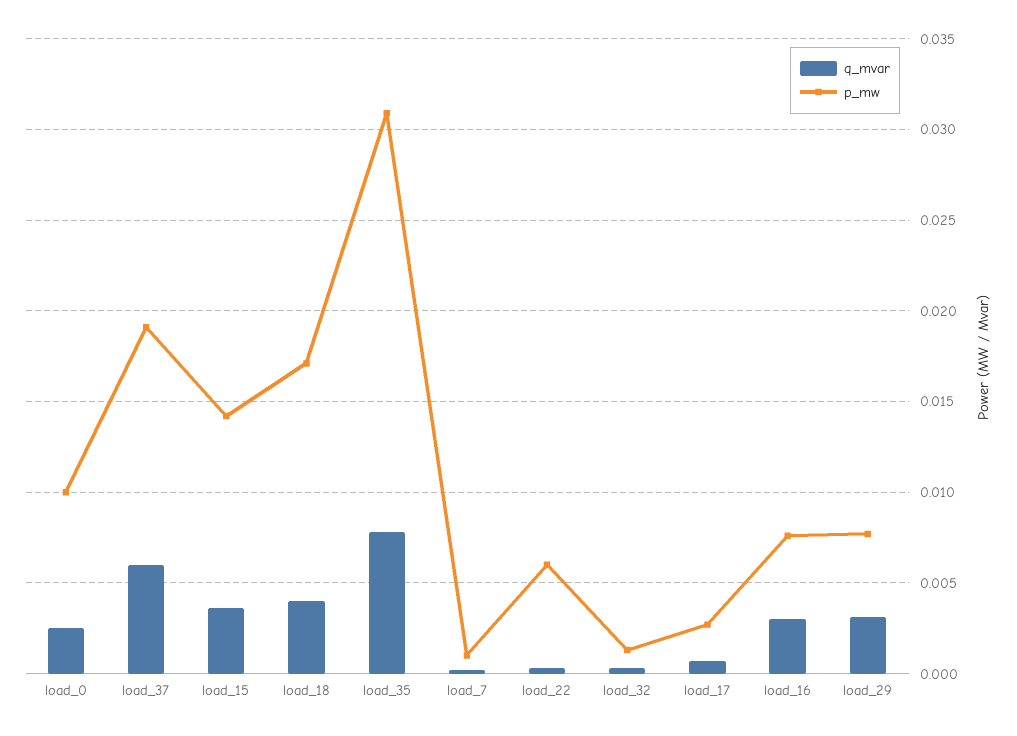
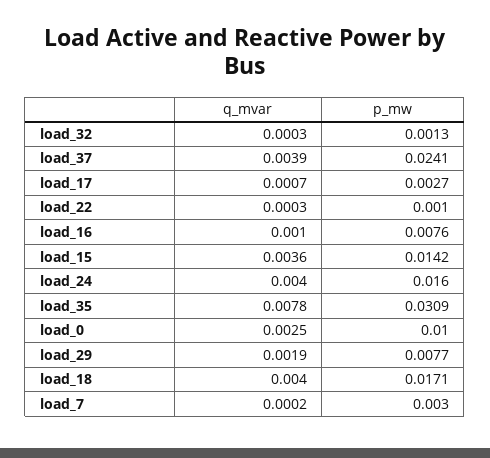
q_mvar, load_37: 0.006 -> 0.0039
p_mw, load_37: 0.019 -> 0.0241
p_mw, load_7: 0.001 -> 0.003
p_mw, load_22: 0.006 -> 0.001
q_mvar, load_16: 0.003 -> 0.001
q_mvar, load_29: 0.003 -> 0.0019
q_mvar, load_24: none -> 0.004
p_mw, load_24: none -> 0.016

